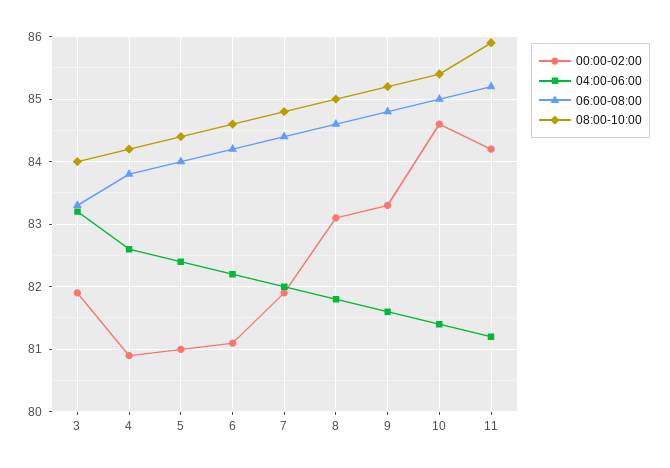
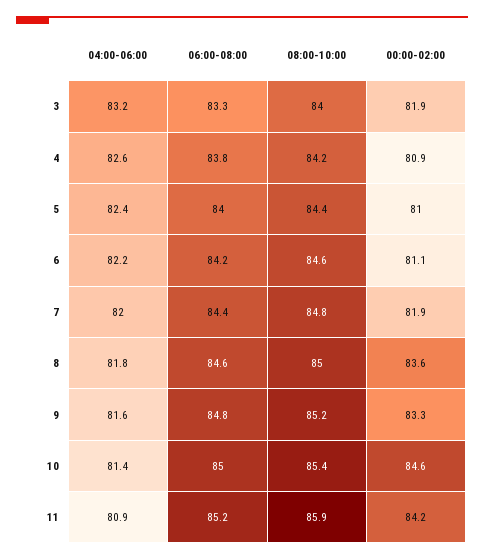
00:00-02:00, 8: 83.1 -> 83.6
04:00-06:00, 11: 81.2 -> 80.9

